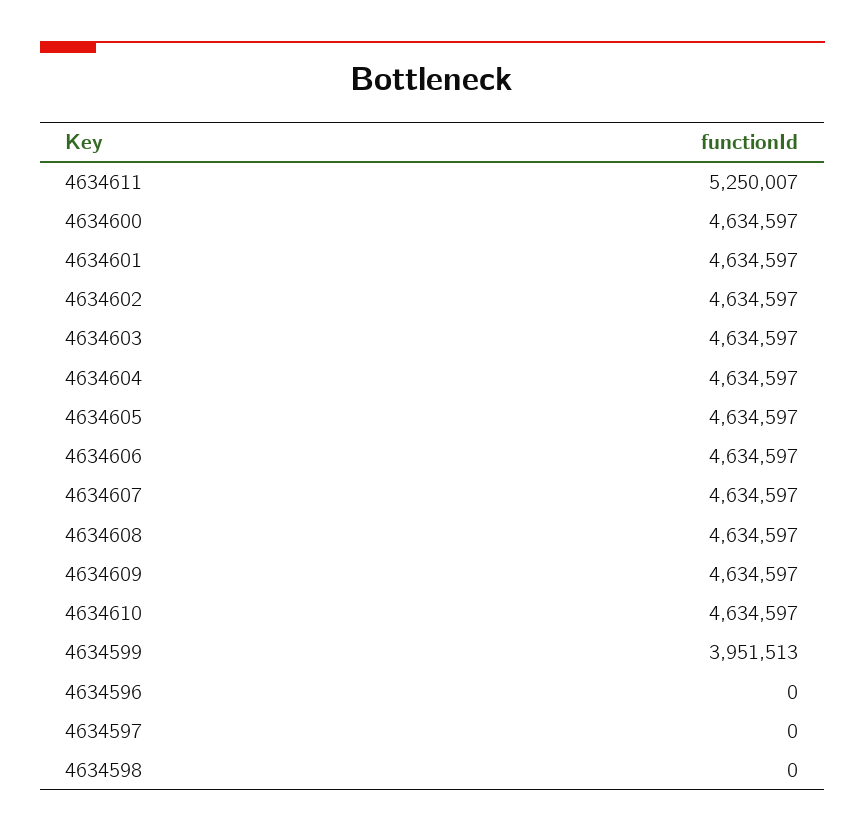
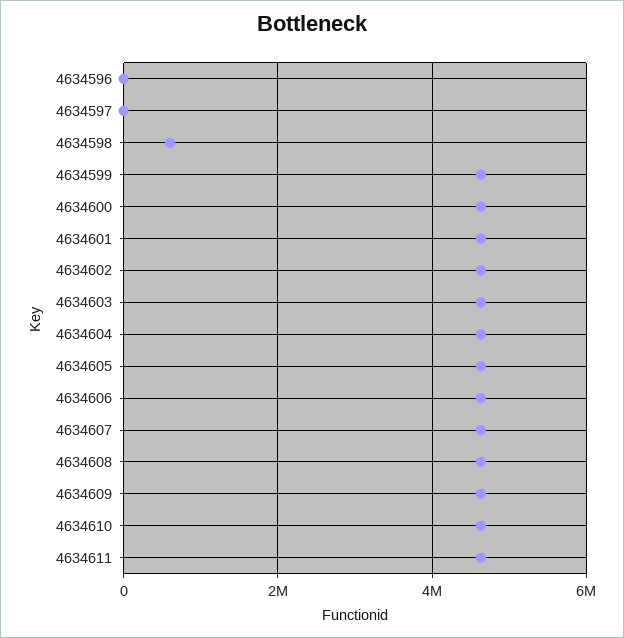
4634611: 5250007 -> 4600000
4634599: 3951513 -> 4600000
4634598: 0 -> 600000

